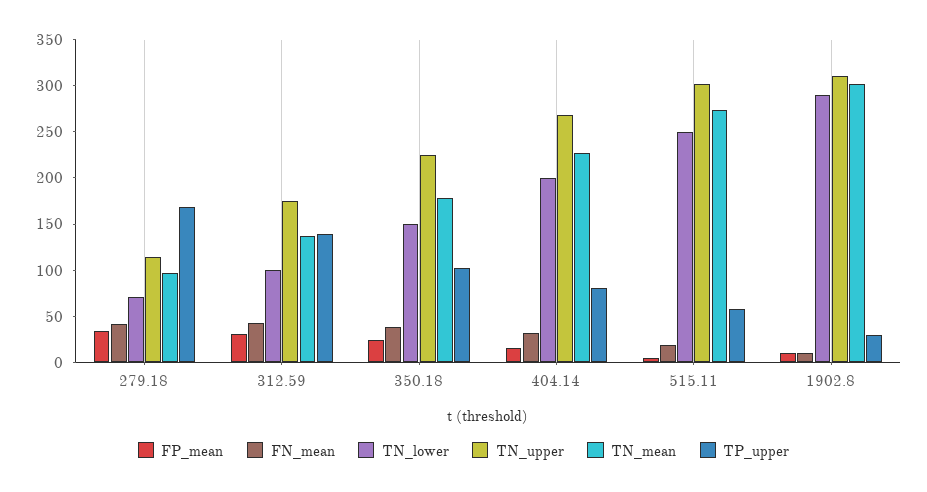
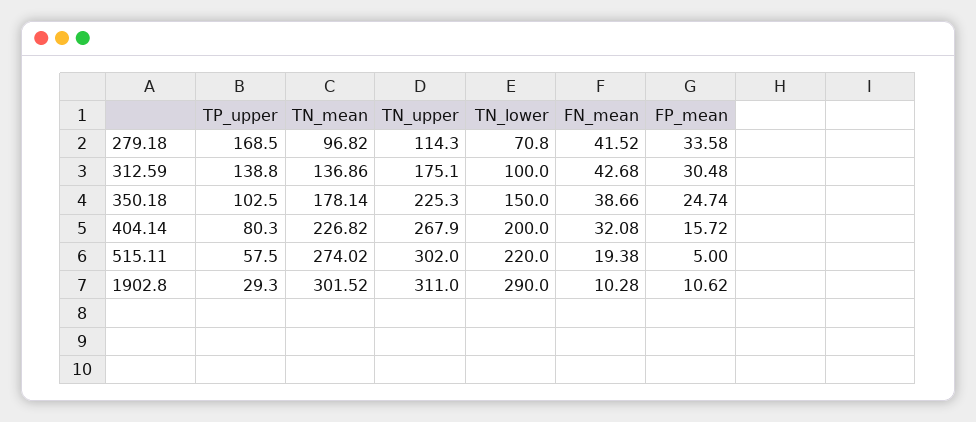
TN_lower, 515.11: 250 -> 220

